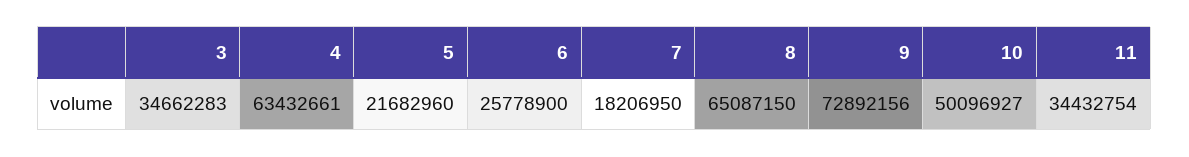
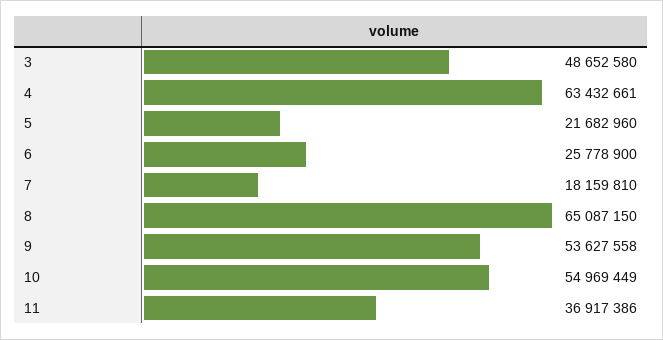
3: 34662283 -> 48652580
7: 18206950 -> 18159810
9: 72892156 -> 53627558
10: 50096927 -> 54969449
11: 34432754 -> 36917386

